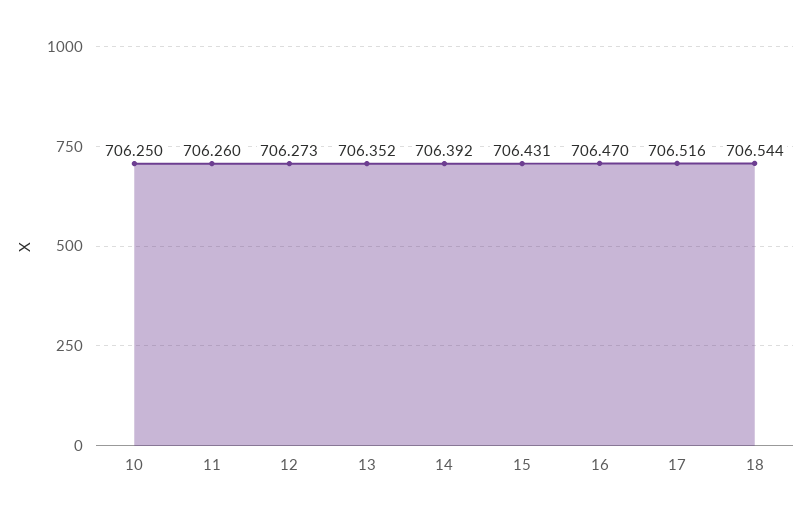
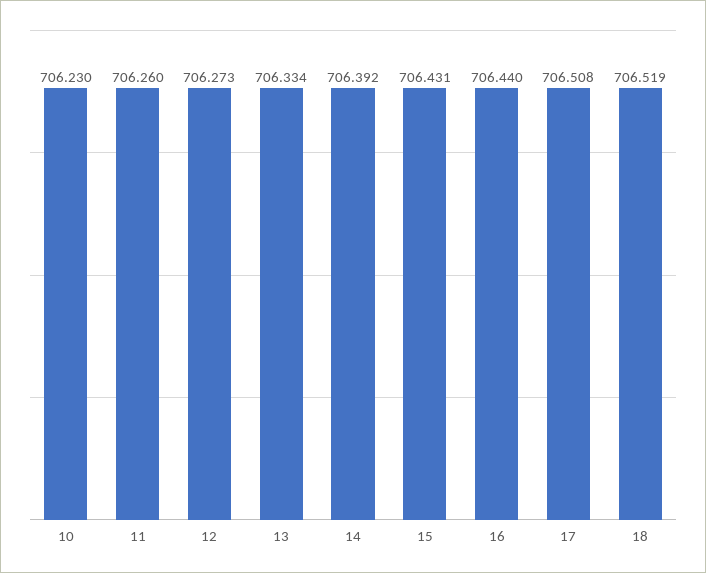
10: 706.25 -> 706.23
13: 706.352 -> 706.334
16: 706.47 -> 706.44
17: 706.516 -> 706.508
18: 706.544 -> 706.519

